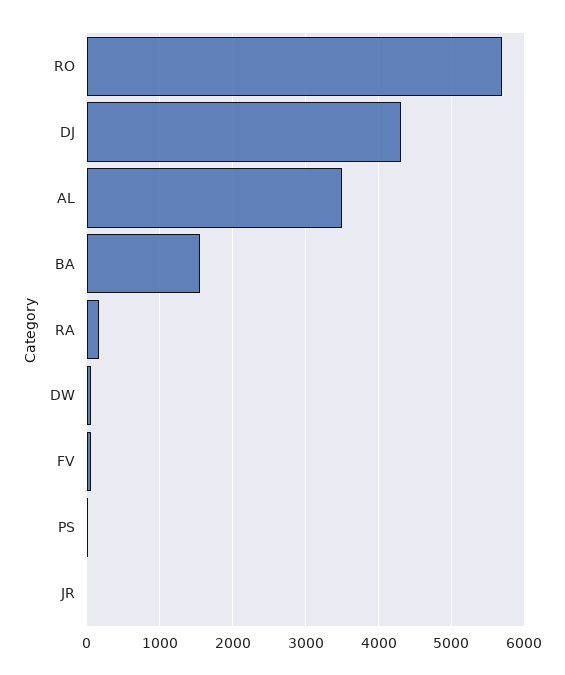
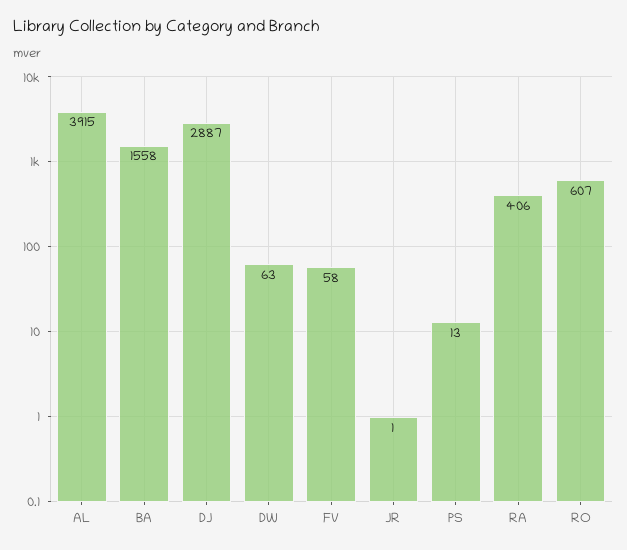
RO: 5700 -> 607
DJ: 4300 -> 2887
AL: 3500 -> 3915
RA: 200 -> 406

